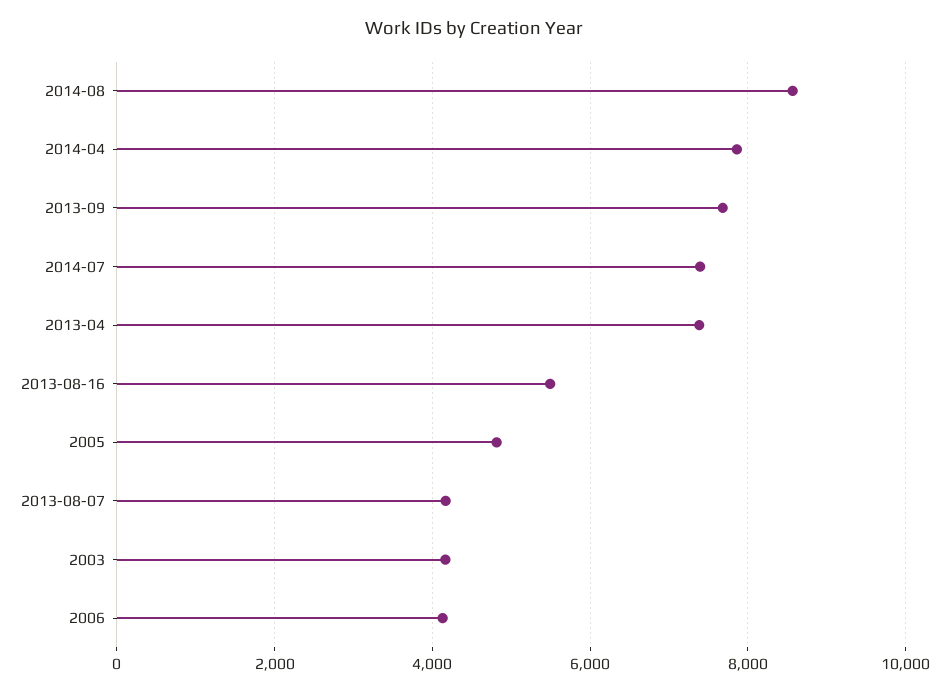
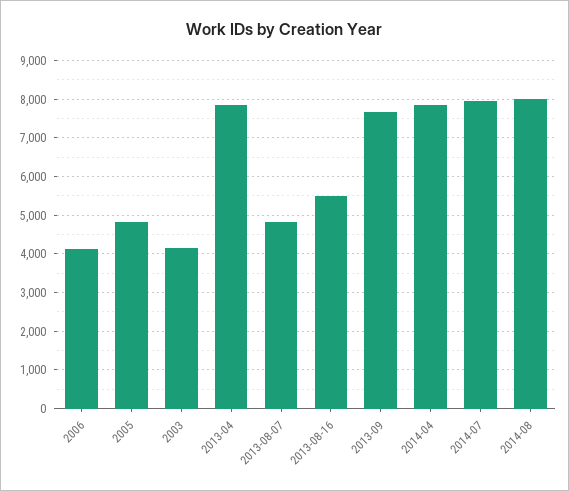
2014-08: 8600 -> 8000
2014-07: 7400 -> 8000
2013-04: 7400 -> 7800
2013-08-07: 4200 -> 4800

